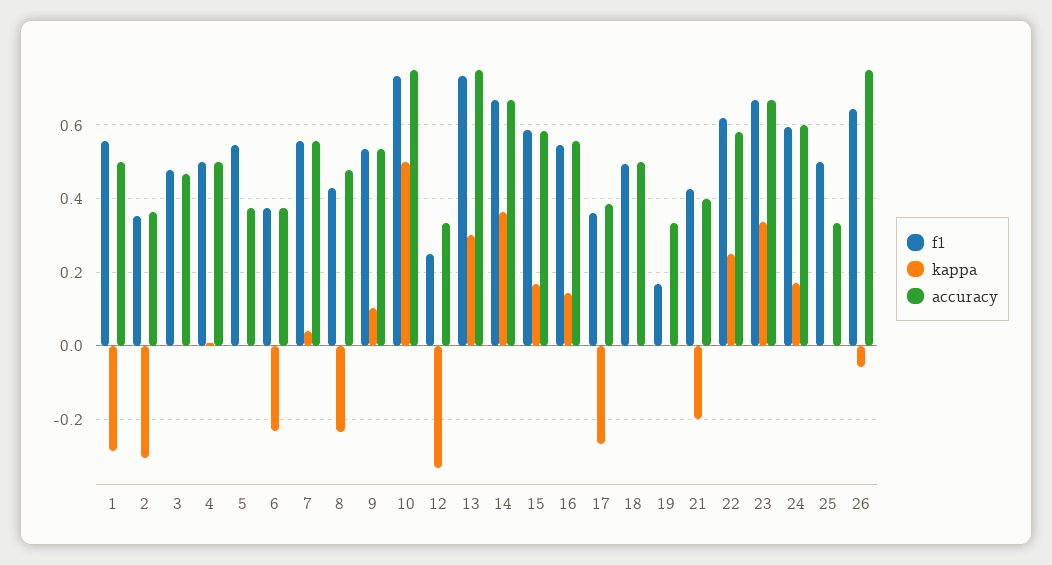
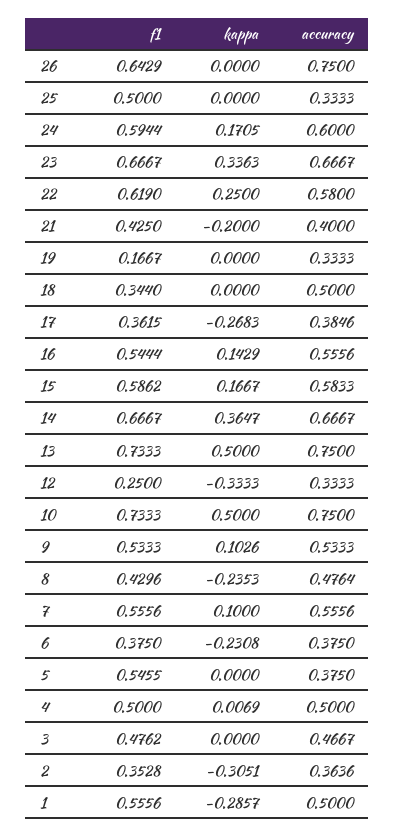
kappa, 7: 0.04 -> 0.1
kappa, 13: 0.3 -> 0.5
f1, 18: 0.5 -> 0.344
kappa, 26: -0.06 -> 0

